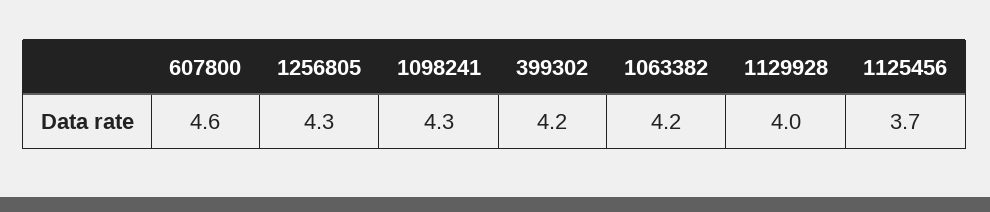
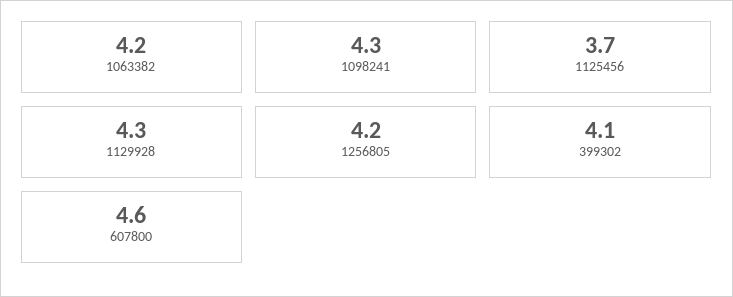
1256805: 4.3 -> 4.2
399302: 4.2 -> 4.1
1129928: 4 -> 4.3

